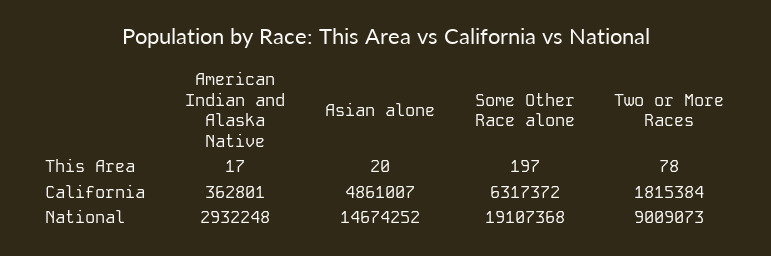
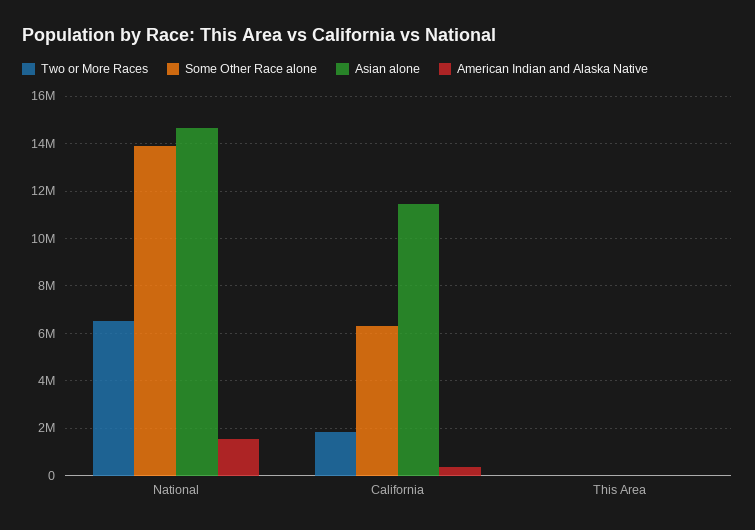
Asian alone, California: 4861007 -> 11500000
American Indian and Alaska Native, National: 2932248 -> 1500000
Some Other Race alone, National: 19107368 -> 14000000
Two or More Races, National: 9009073 -> 6500000

